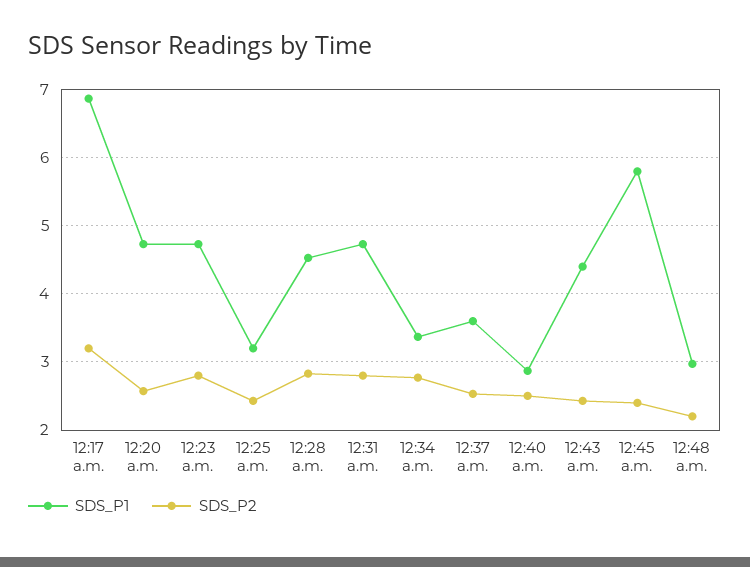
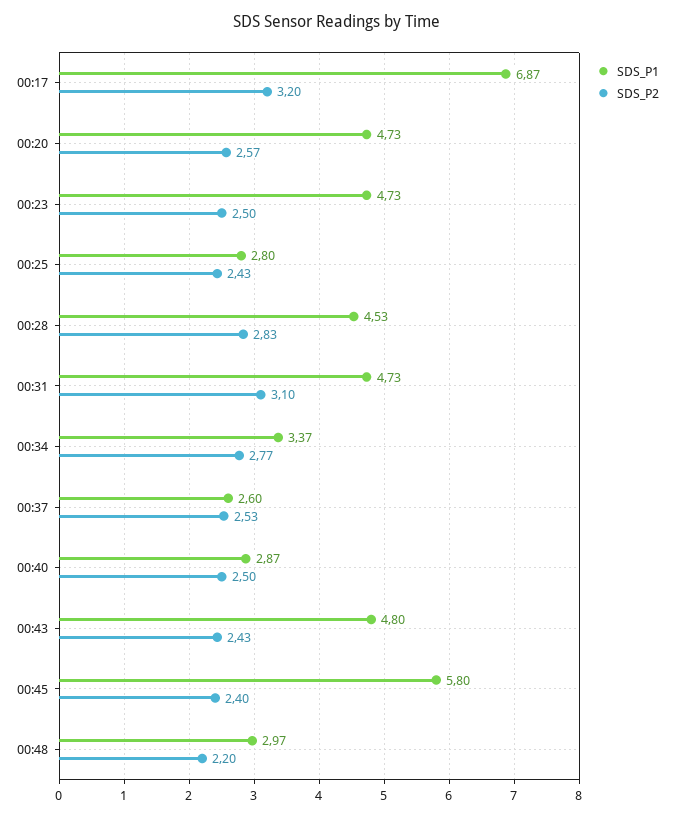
SDS_P2, 12:23 a.m.: 2.8 -> 2.5
SDS_P1, 12:25 a.m.: 3.2 -> 2.8
SDS_P2, 12:31 a.m.: 2.8 -> 3.1
SDS_P1, 12:37 a.m.: 3.6 -> 2.6
SDS_P1, 12:43 a.m.: 4.4 -> 4.8

